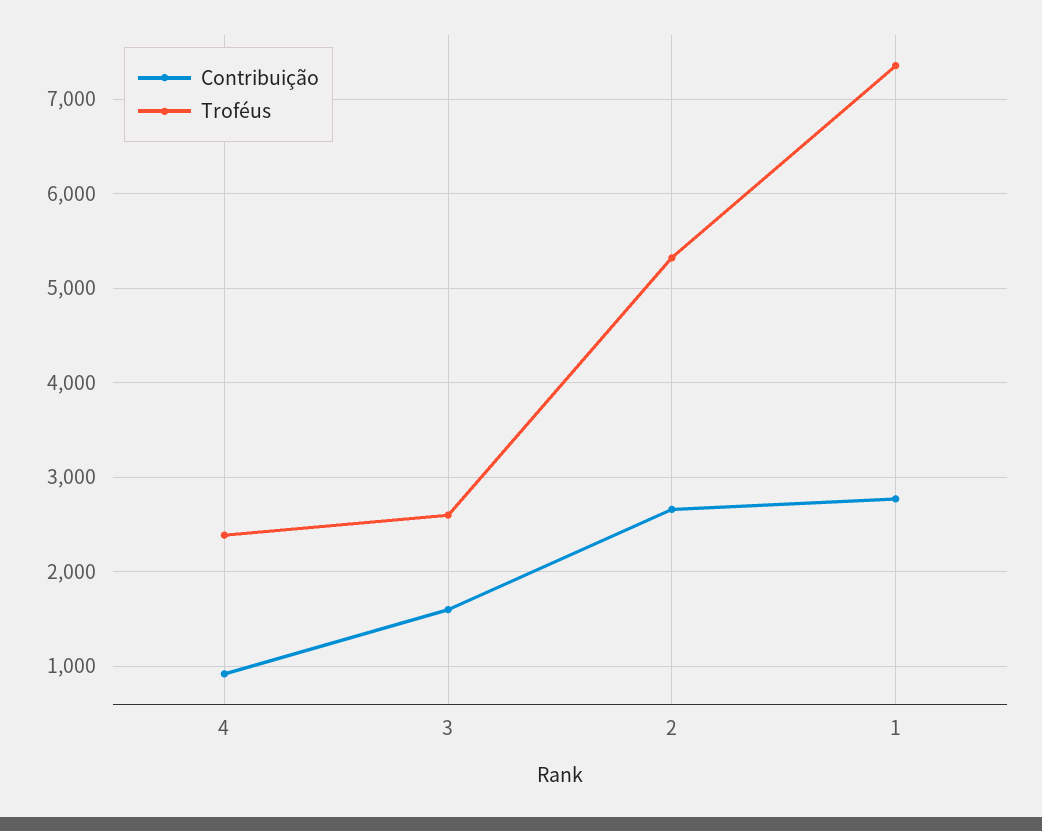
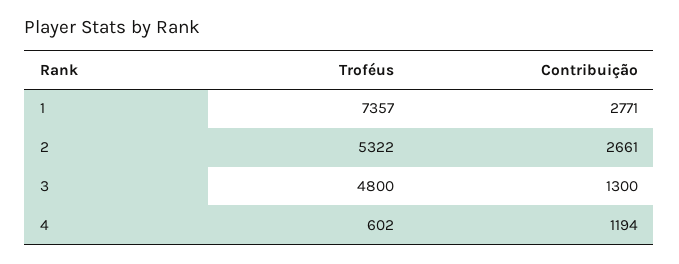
Contribuição, 4: 900 -> 1194
Troféus, 4: 2400 -> 602
Contribuição, 3: 1600 -> 1300
Troféus, 3: 2600 -> 4800

